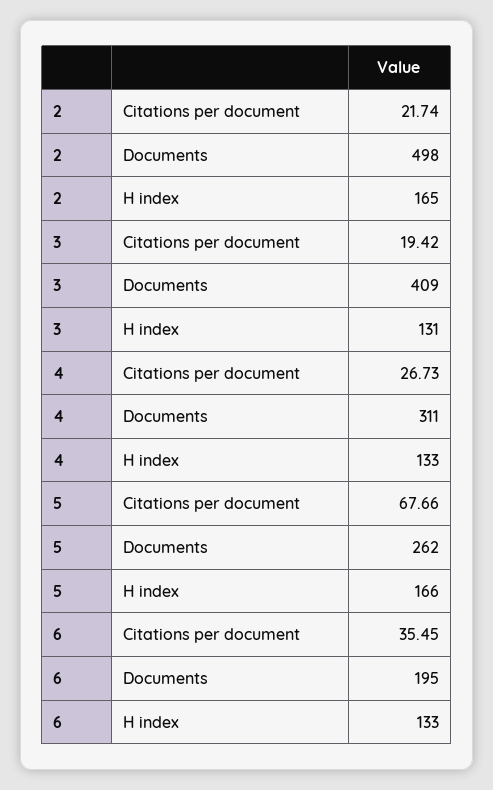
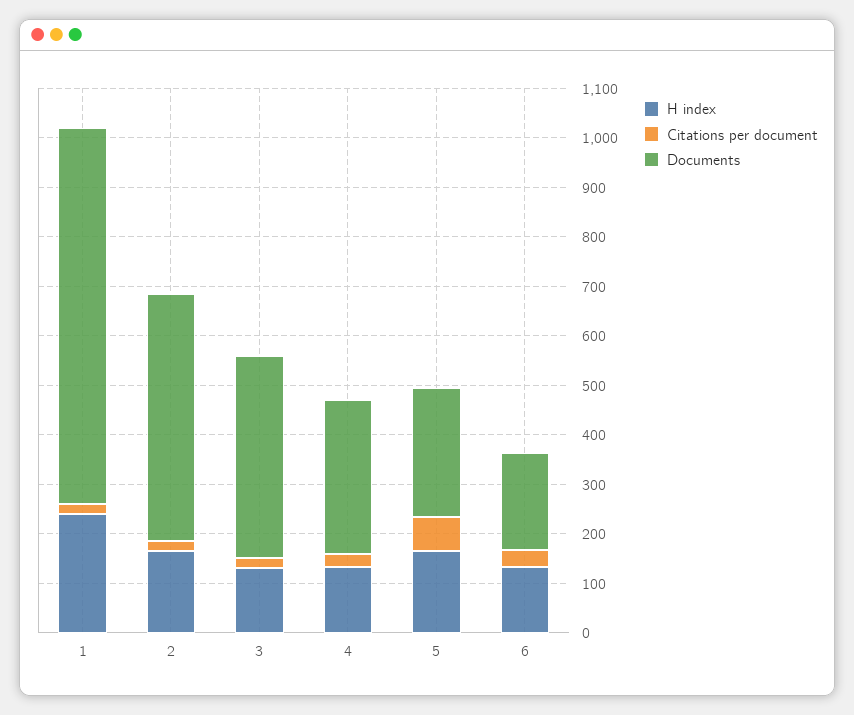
H index, 1: none -> 240
Citations per document, 1: none -> 20
Documents, 1: none -> 760

